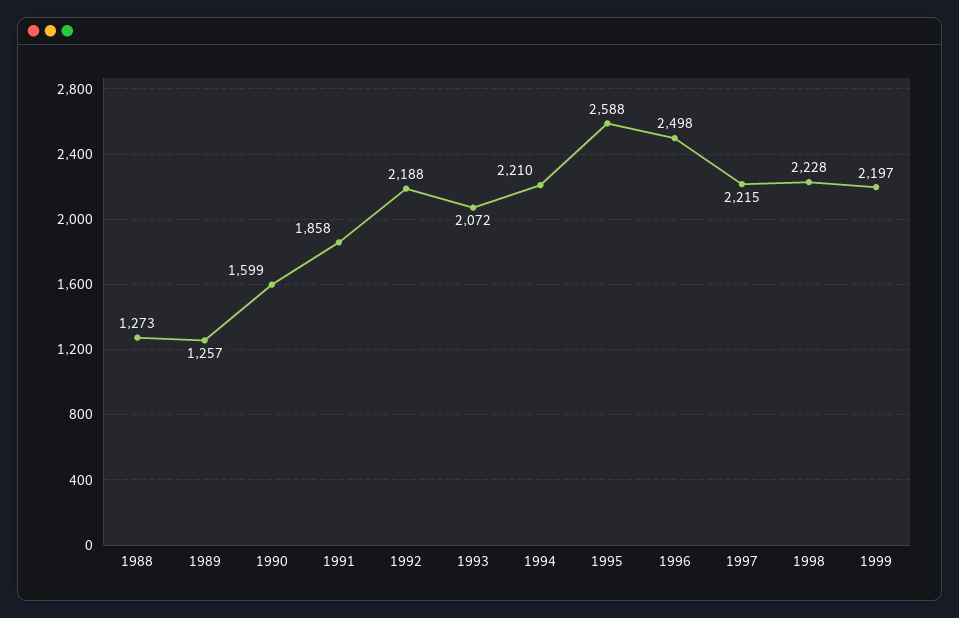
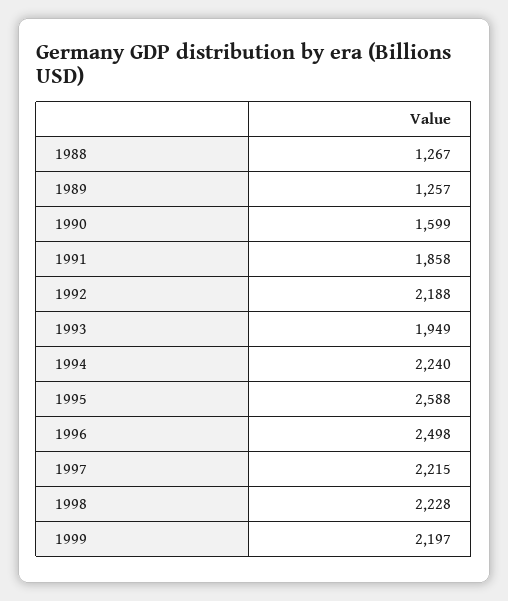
1988: 1273 -> 1267
1993: 2072 -> 1949
1994: 2210 -> 2240

